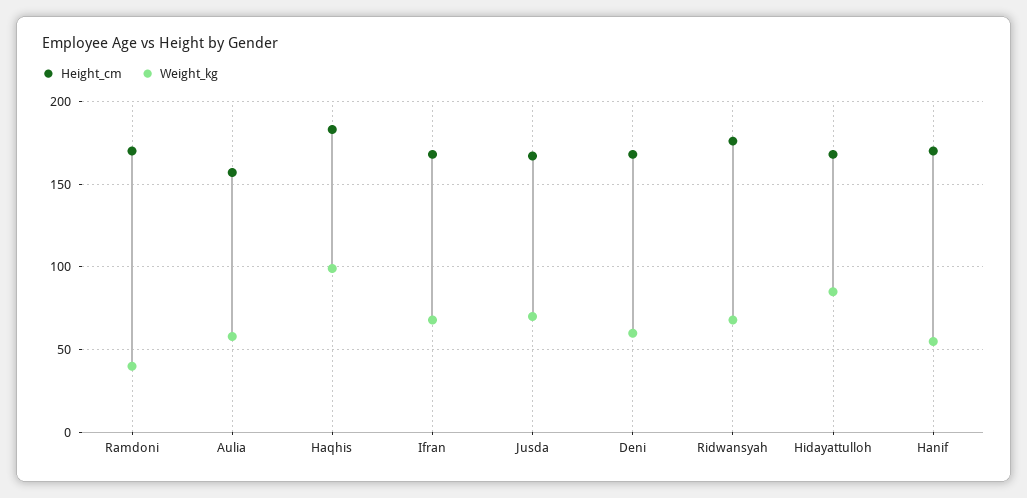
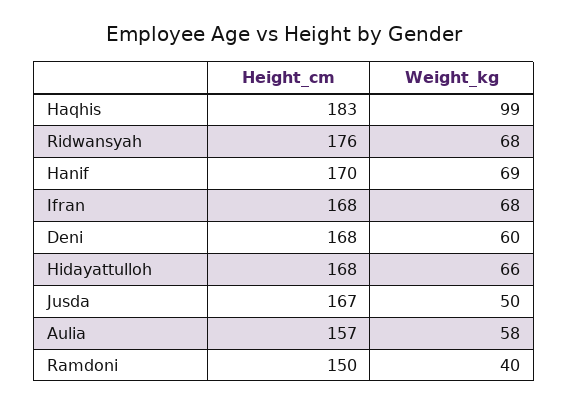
Height_cm, Ramdoni: 170 -> 150
Weight_kg, Jusda: 70 -> 50
Weight_kg, Hidayattulloh: 85 -> 66
Weight_kg, Hanif: 55 -> 69

